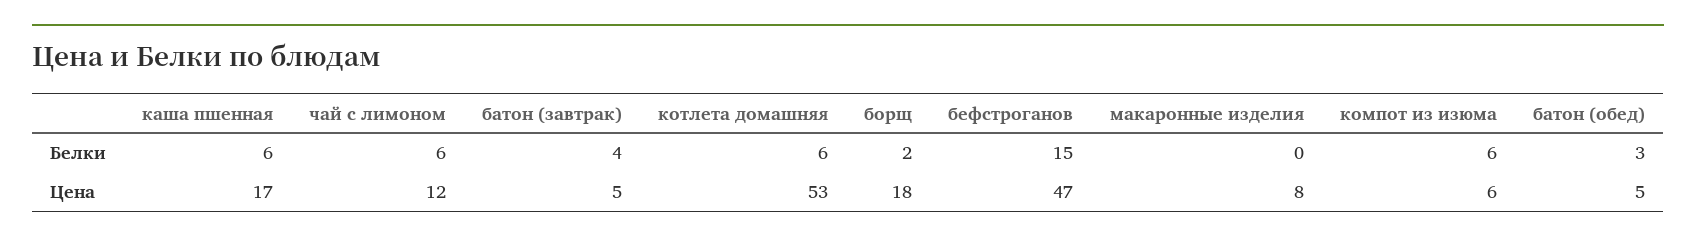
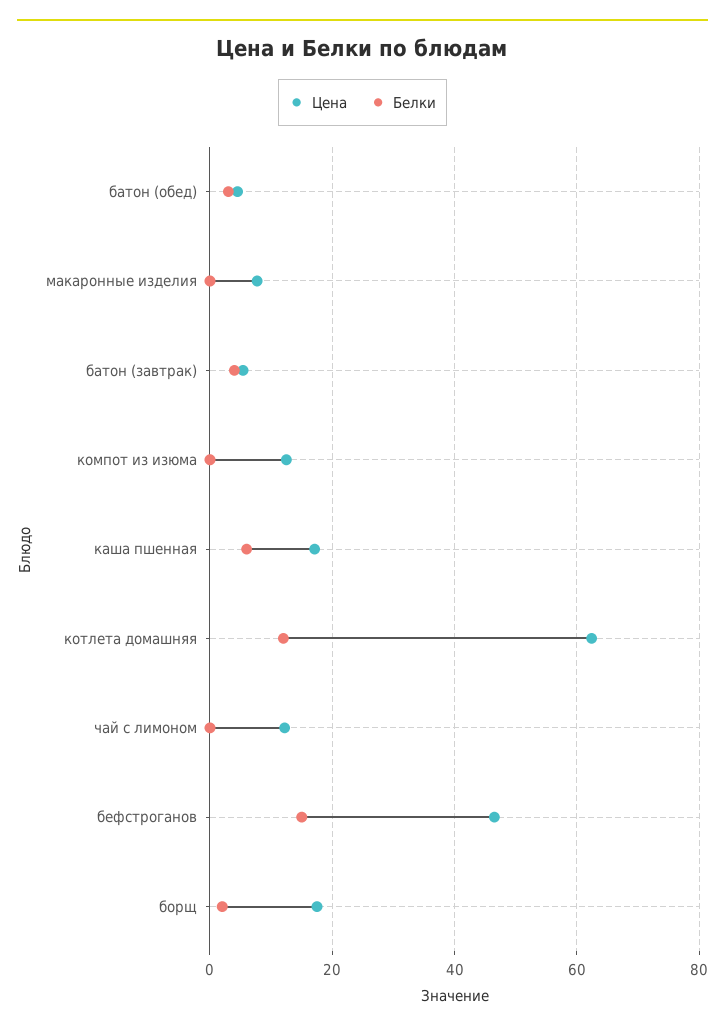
Белки, чай с лимоном: 6 -> 0
Белки, котлета домашняя: 6 -> 12
Белки, компот из изюма: 6 -> 0
Цена, котлета домашняя: 53 -> 62
Цена, компот из изюма: 6 -> 12

